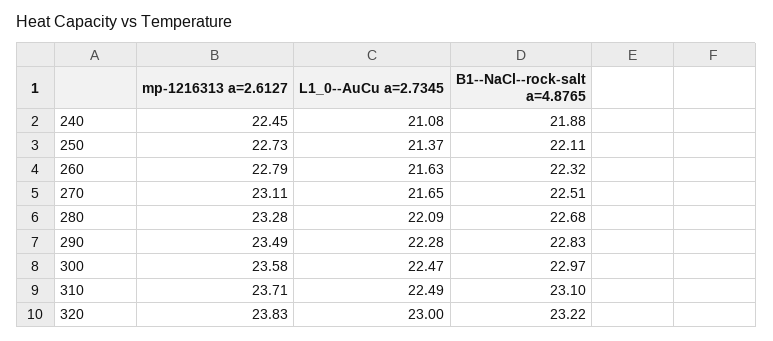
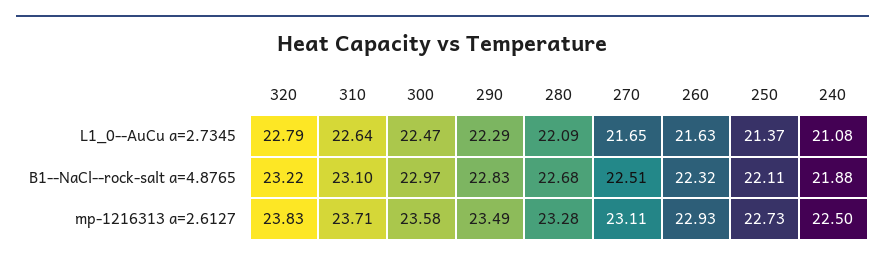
mp-1216313 a=2.6127, 240: 22.45 -> 22.5
mp-1216313 a=2.6127, 260: 22.79 -> 22.93
L1_0--AuCu a=2.7345, 290: 22.28 -> 22.29
L1_0--AuCu a=2.7345, 310: 22.49 -> 22.64
L1_0--AuCu a=2.7345, 320: 23 -> 22.79

